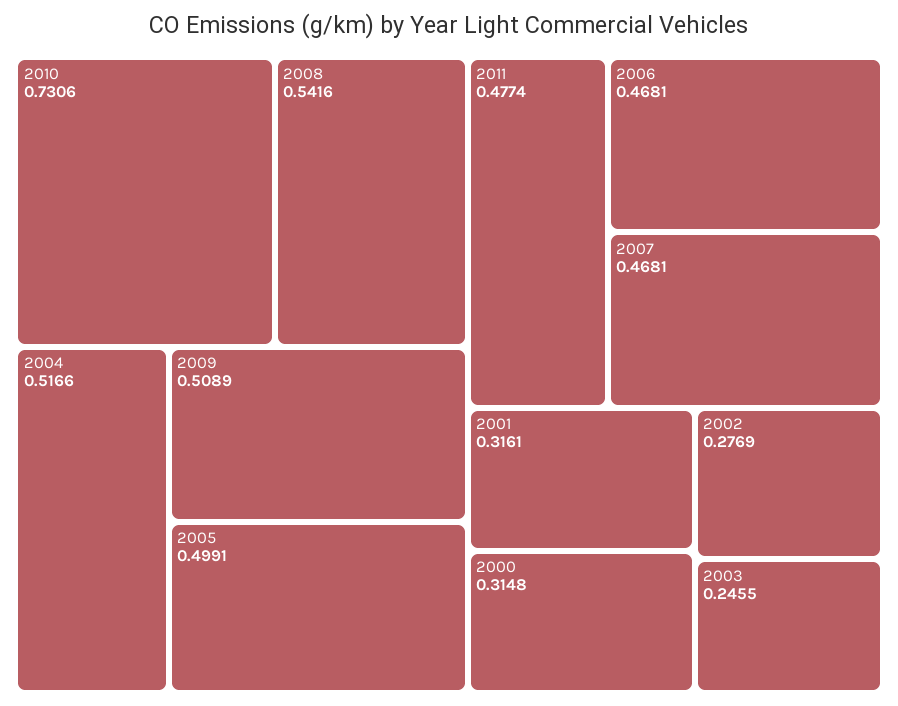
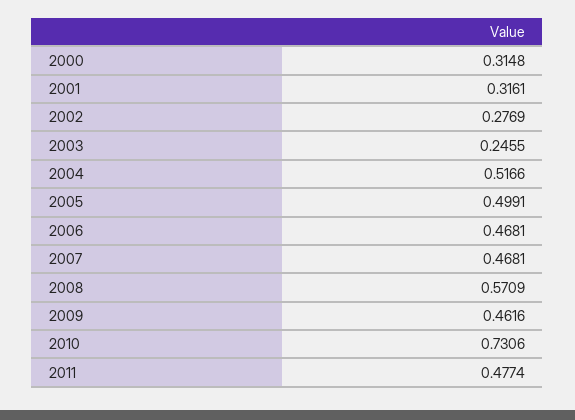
2008: 0.5416 -> 0.5709
2009: 0.5089 -> 0.4616

